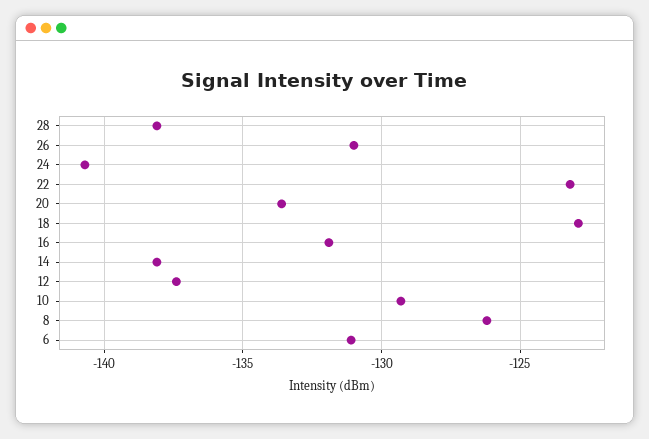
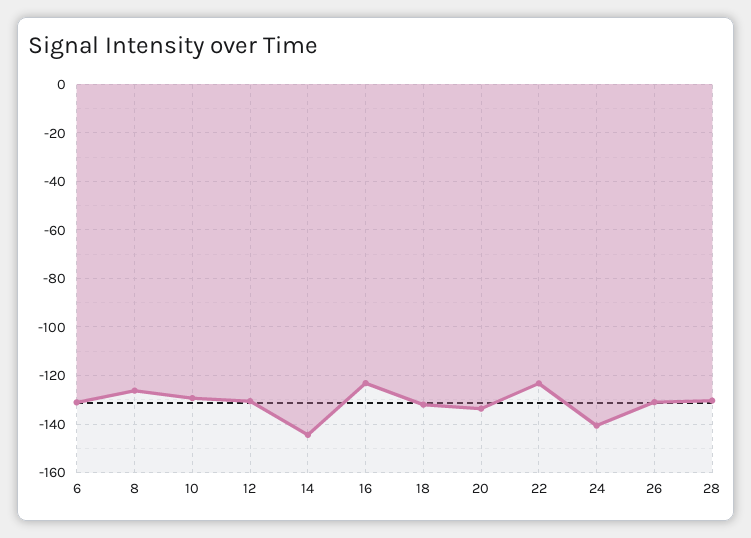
28: -138 -> -130
18: -123 -> -132.5
16: -132 -> -122.5
14: -138 -> -145
12: -137.5 -> -130

